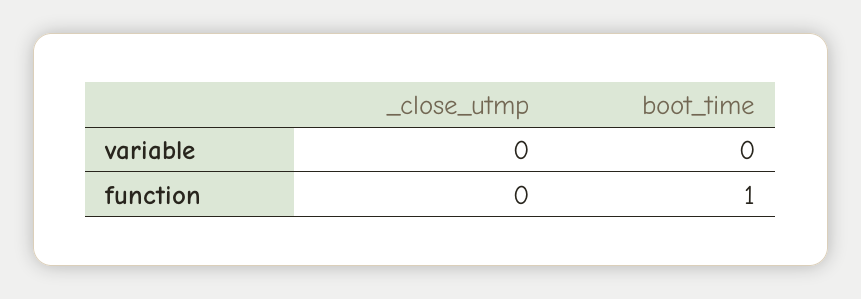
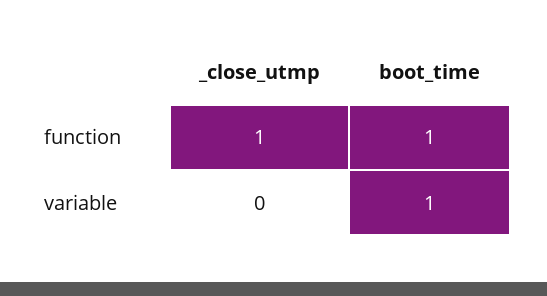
boot_time, variable: 0 -> 1
_close_utmp, function: 0 -> 1

